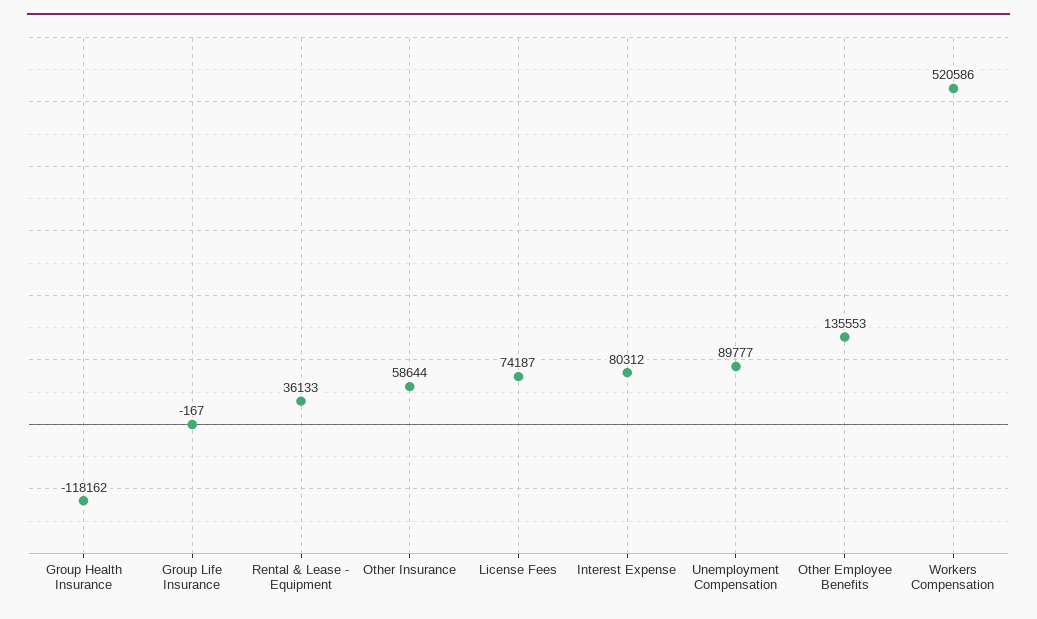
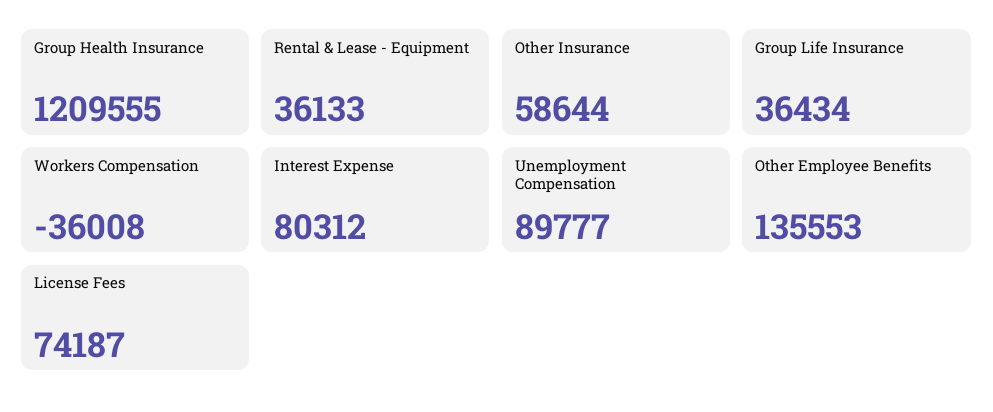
Group Health Insurance: -118162 -> 1209555
Group Life Insurance: -167 -> 36434
Workers Compensation: 520586 -> -36008

